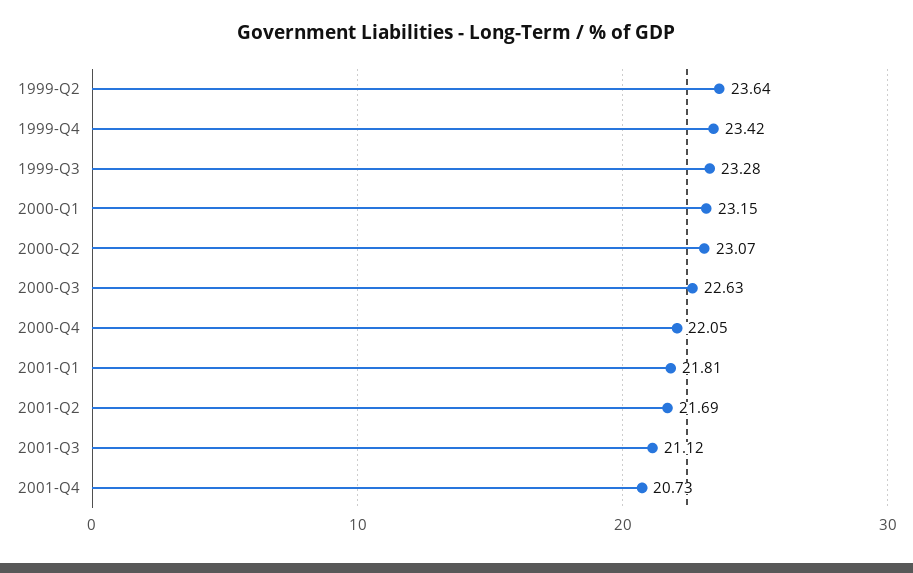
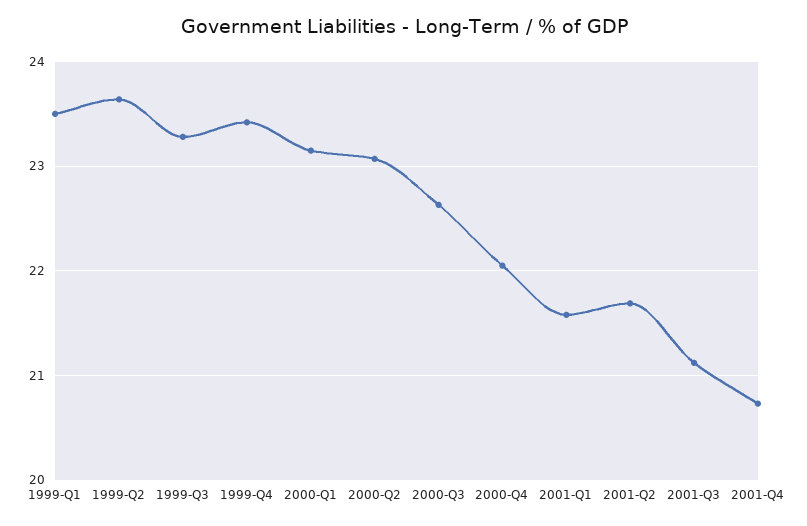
2001-Q1: 21.81 -> 21.6
1999-Q1: none -> 23.5

